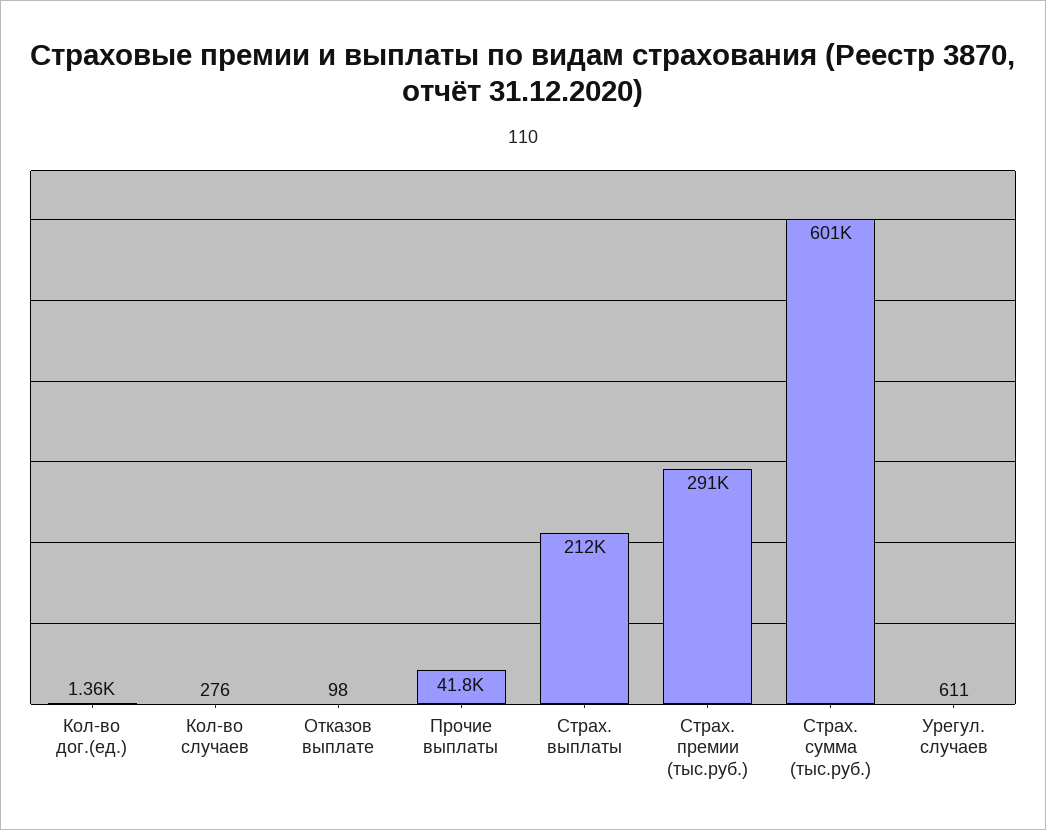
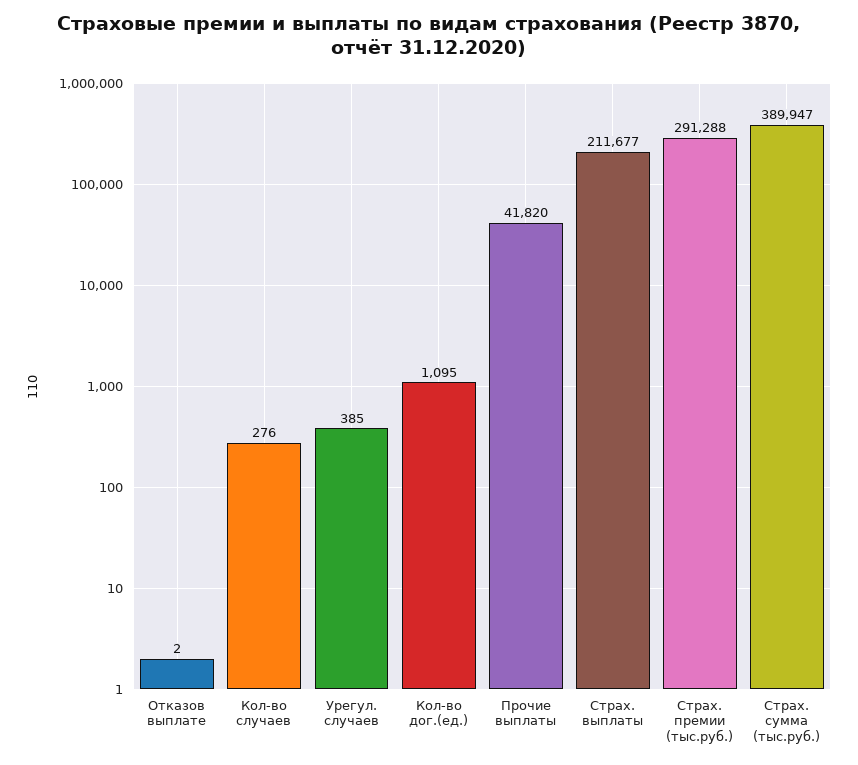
Кол-во дог.(ед.): 1360 -> 1095
Отказов выплате: 98 -> 2
Страх. сумма (тыс.руб.): 601000 -> 389947
Урегул. случаев: 611 -> 385

